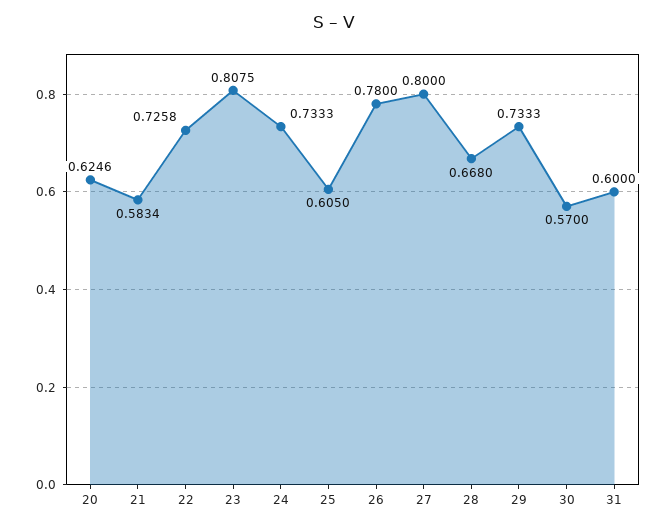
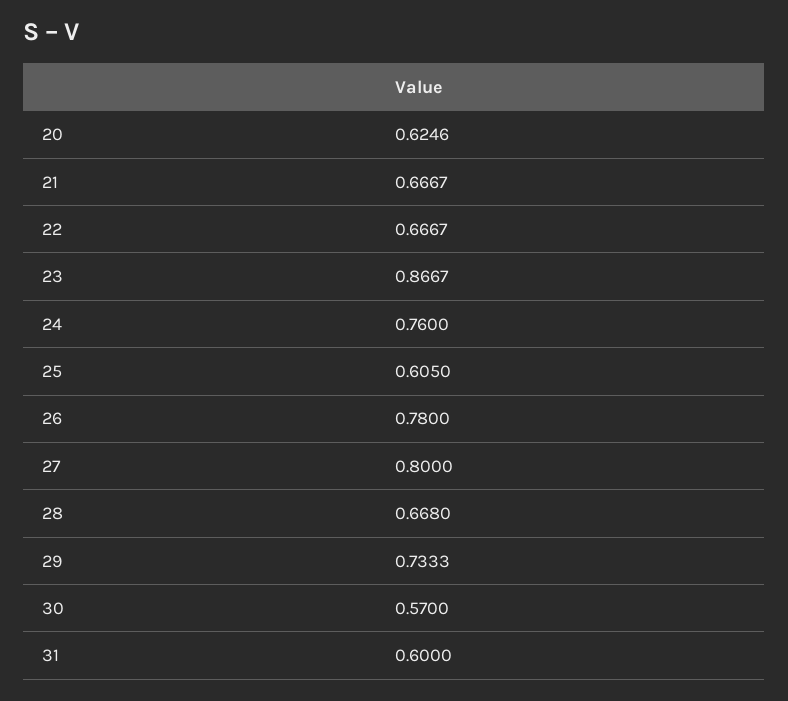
21: 0.5834 -> 0.6667
22: 0.7258 -> 0.6667
23: 0.8075 -> 0.8667
24: 0.7333 -> 0.76

